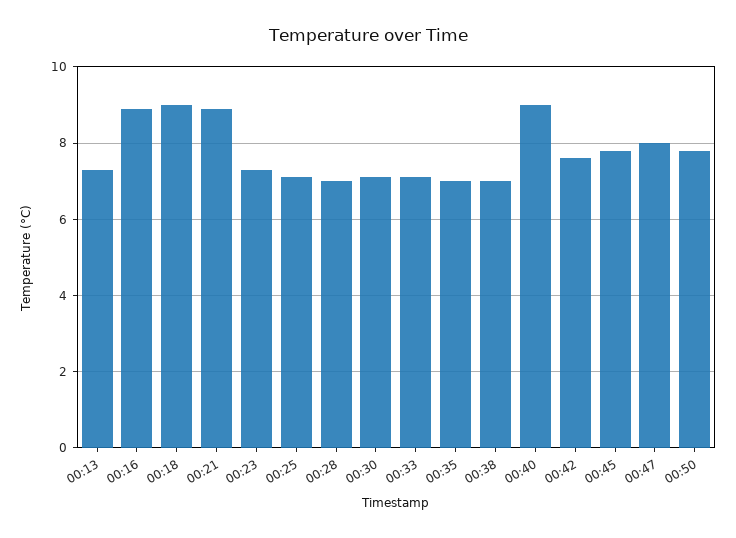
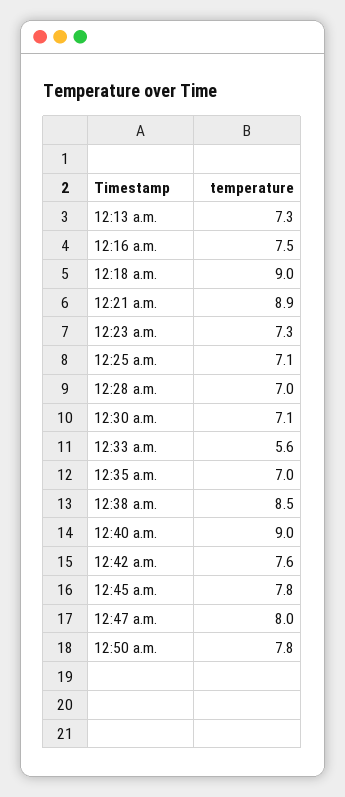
00:16: 9 -> 7.5
00:33: 7 -> 5.6
00:38: 7 -> 8.5

